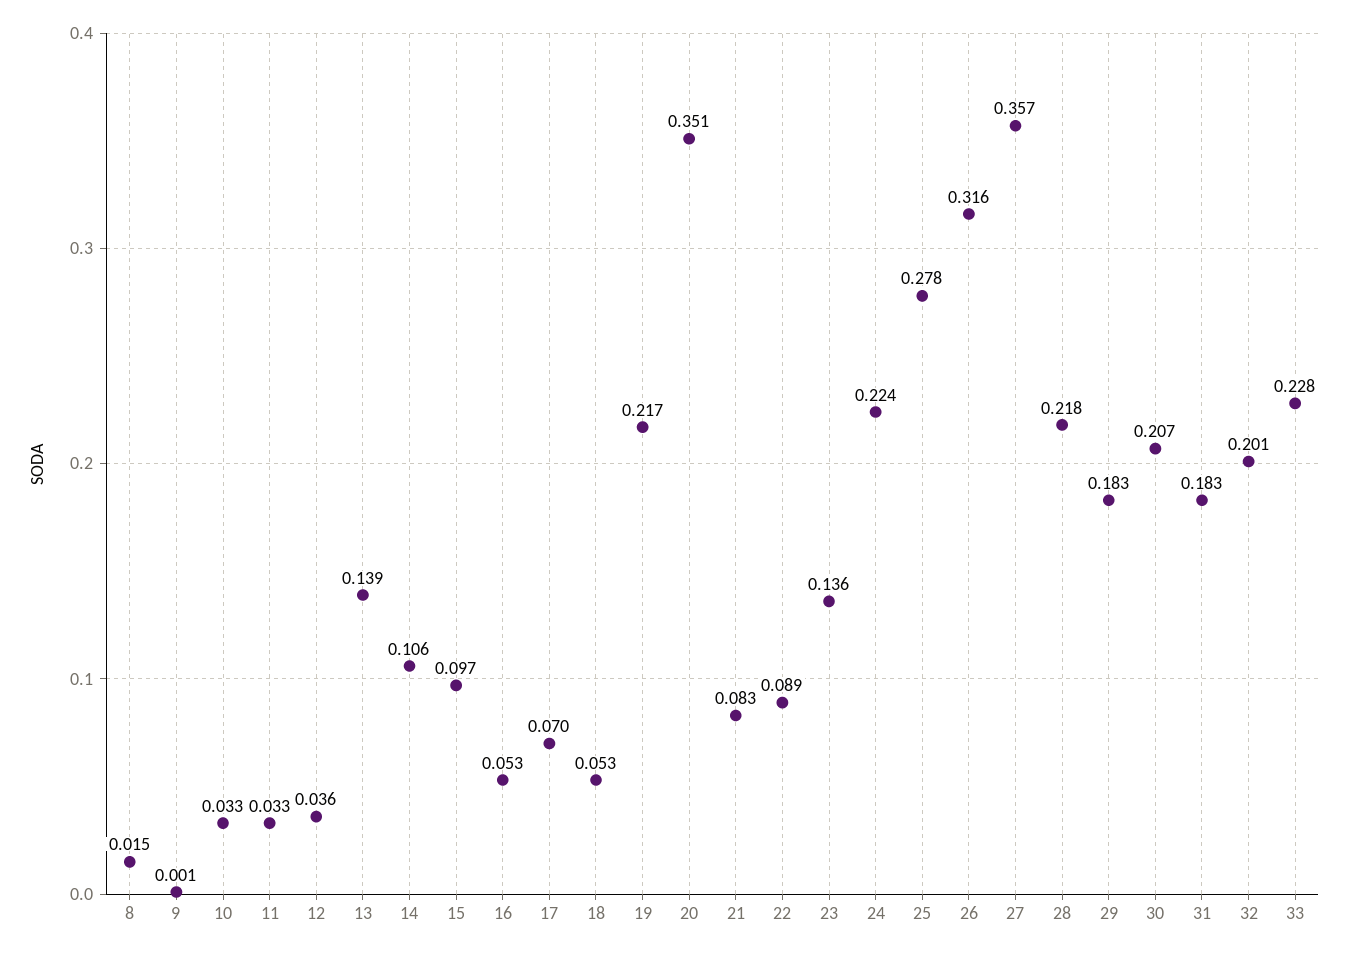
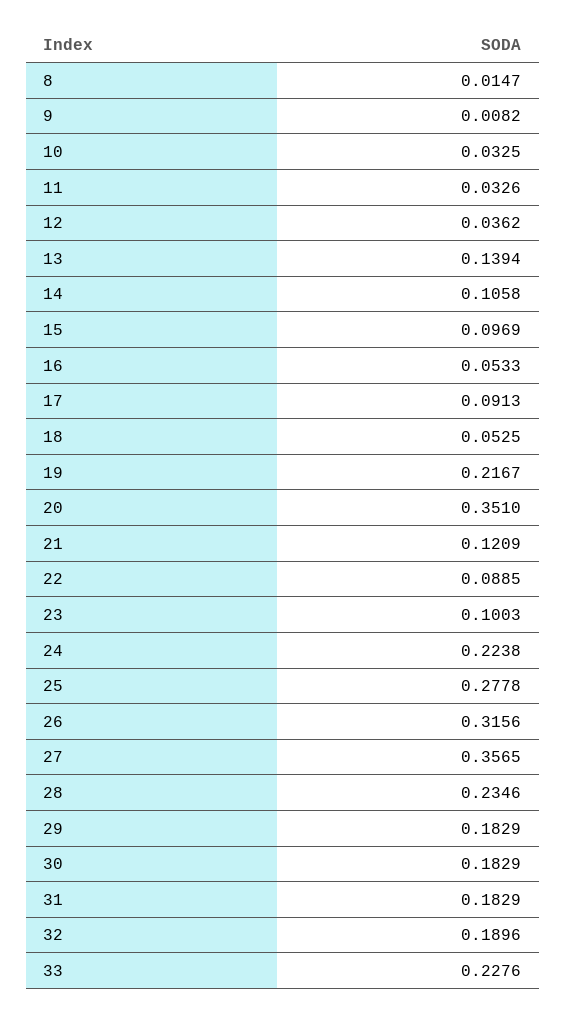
9: 0.001 -> 0.0082
17: 0.07 -> 0.0913
21: 0.083 -> 0.1209
23: 0.136 -> 0.1003
28: 0.218 -> 0.2346
30: 0.207 -> 0.1829
32: 0.201 -> 0.1896

